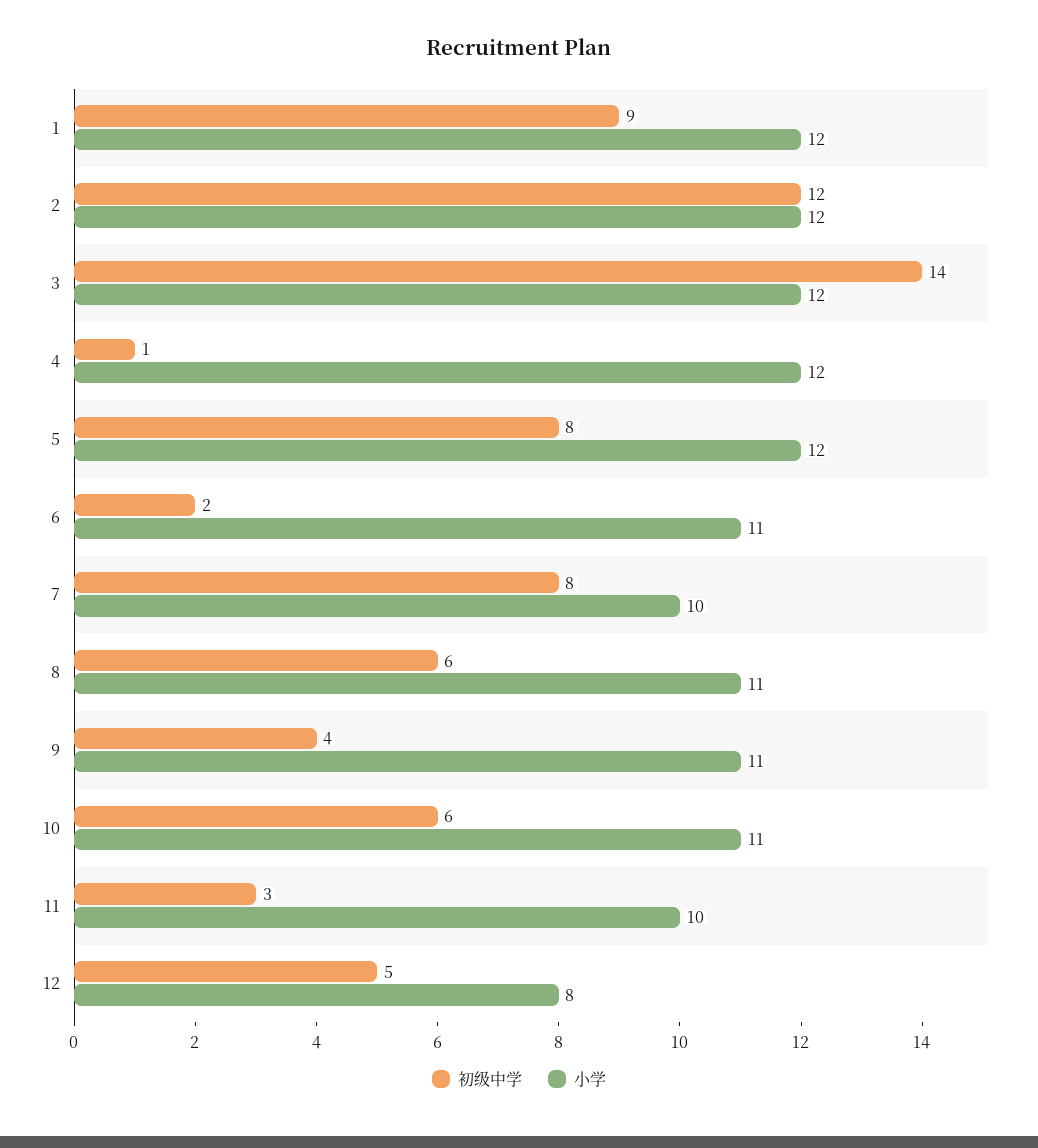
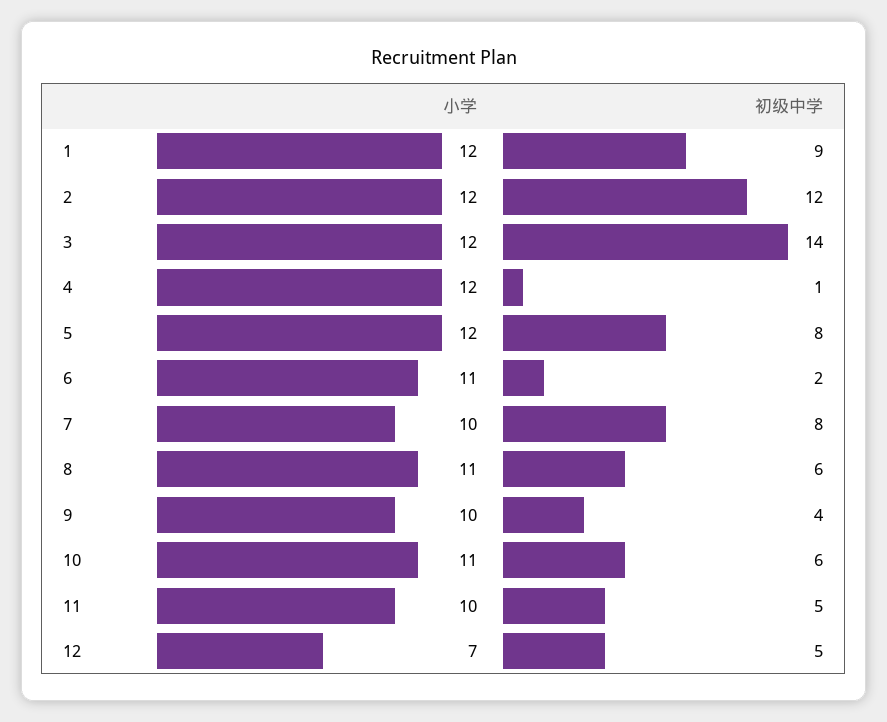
小学, 9: 11 -> 10
初级中学, 11: 3 -> 5
小学, 12: 8 -> 7

